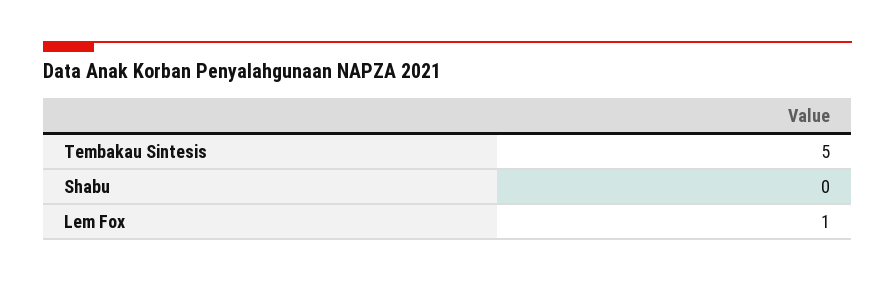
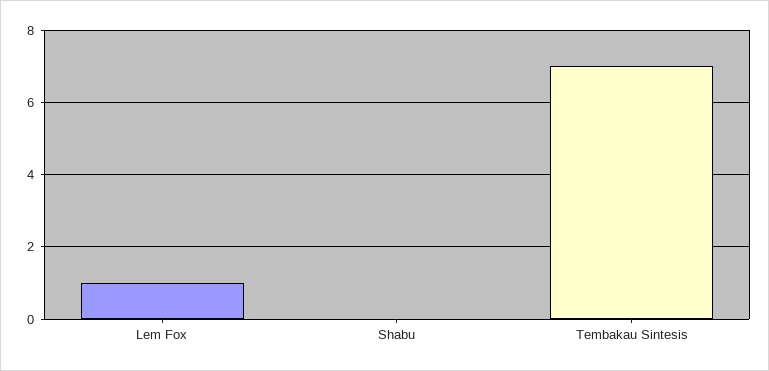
Tembakau Sintesis: 5 -> 7

